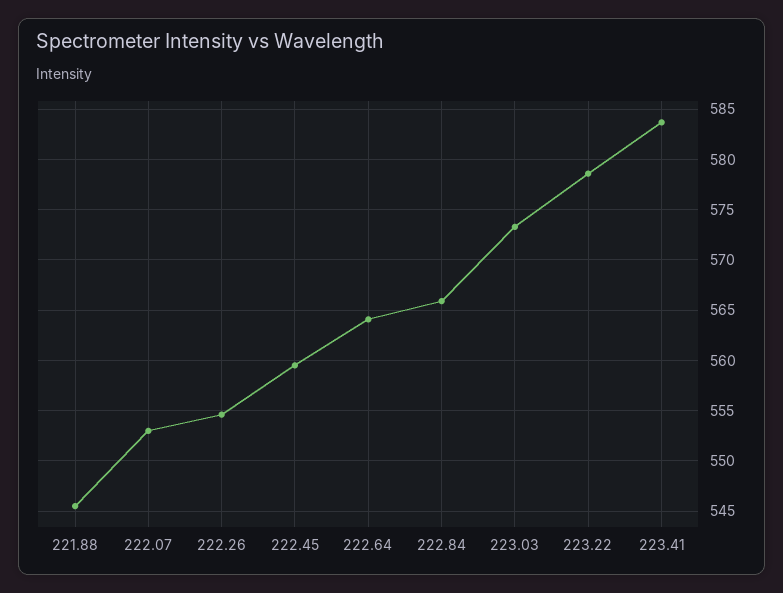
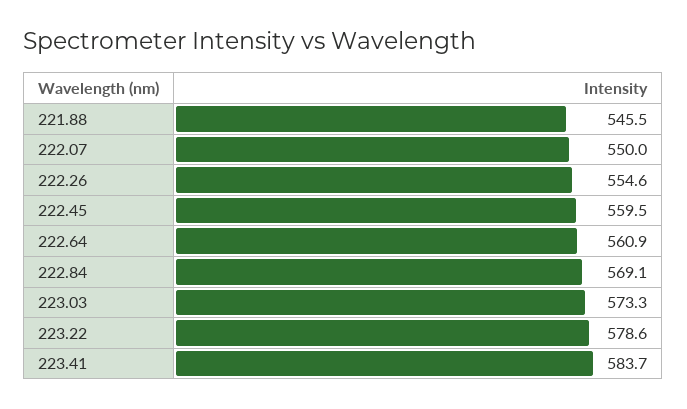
222.07: 553 -> 550
222.64: 564 -> 560.9
222.84: 566 -> 569.1

